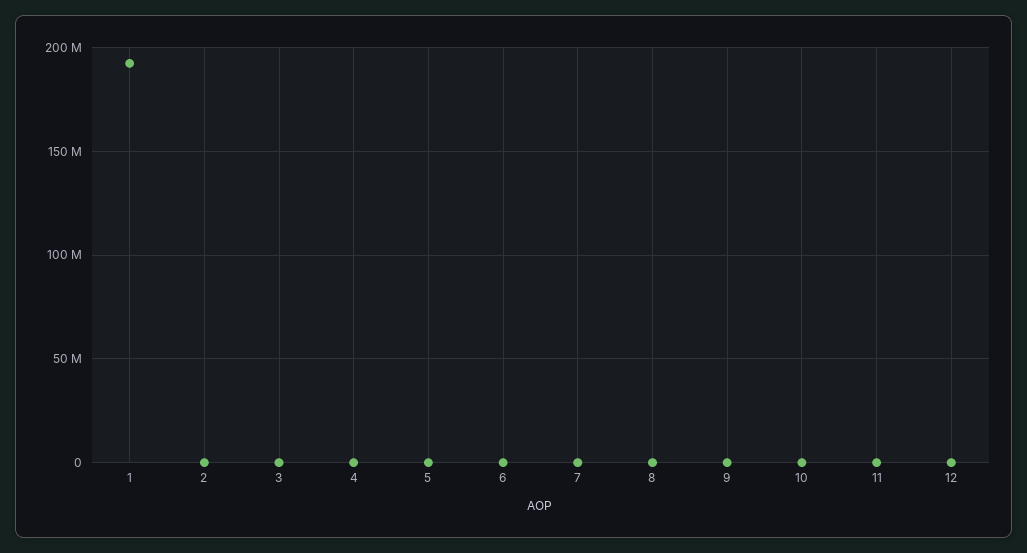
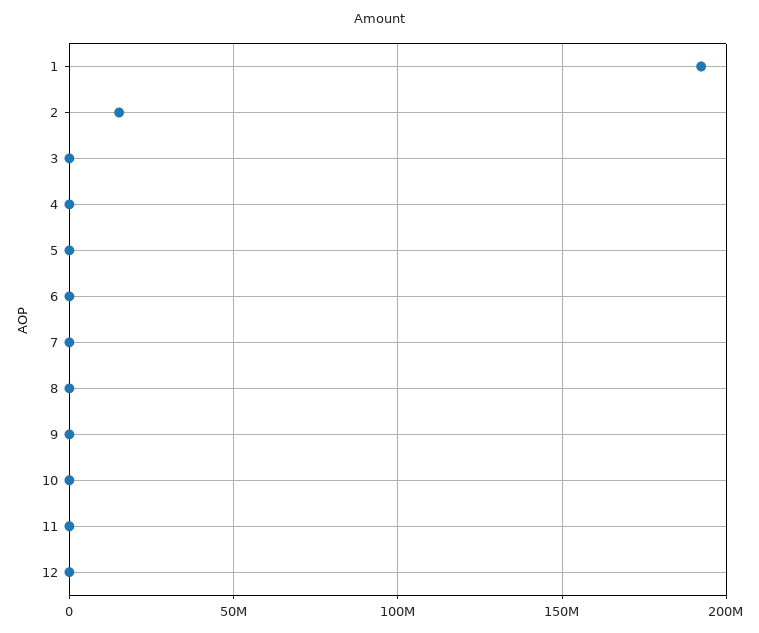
2: 0 -> 15000000

